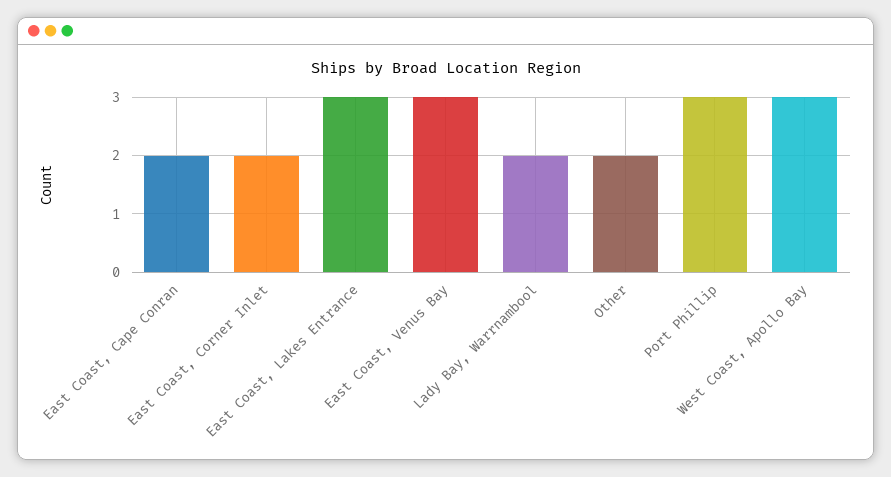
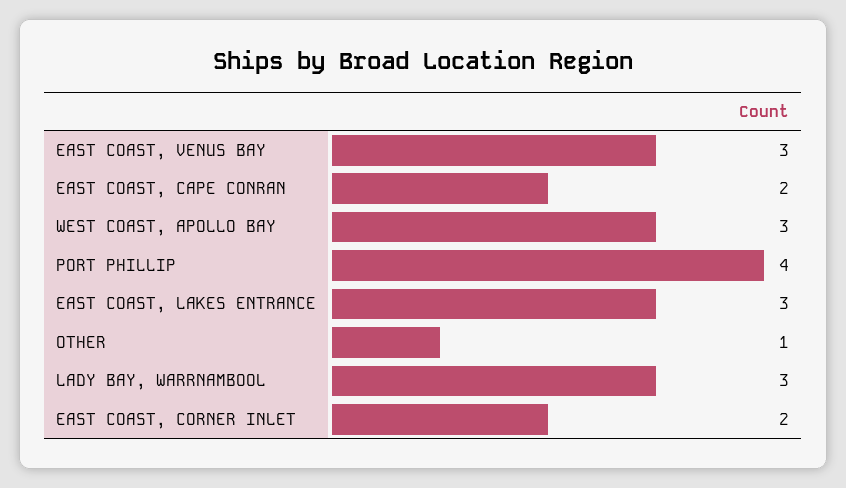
Lady Bay, Warrnambool: 2 -> 3
Other: 2 -> 1
Port Phillip: 3 -> 4

